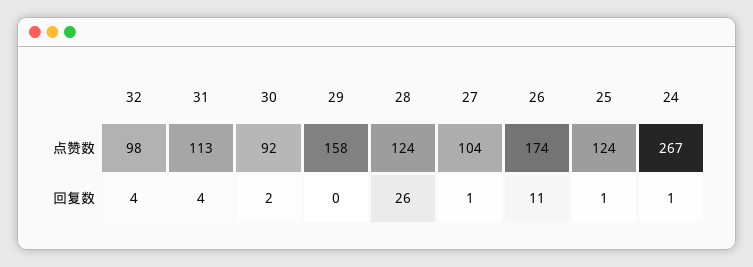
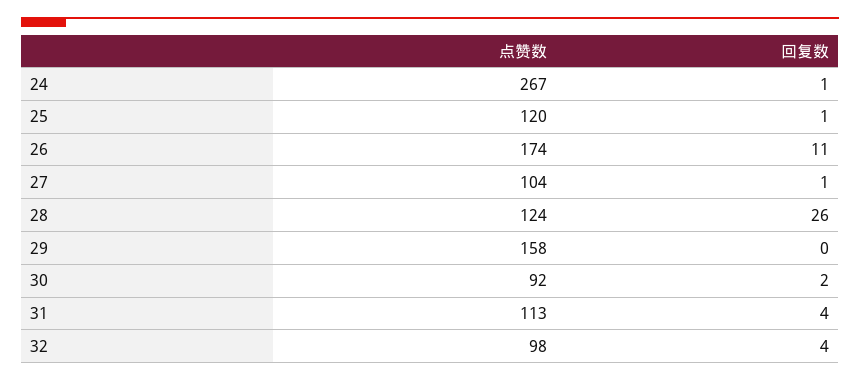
25, 点赞数: 124 -> 120

